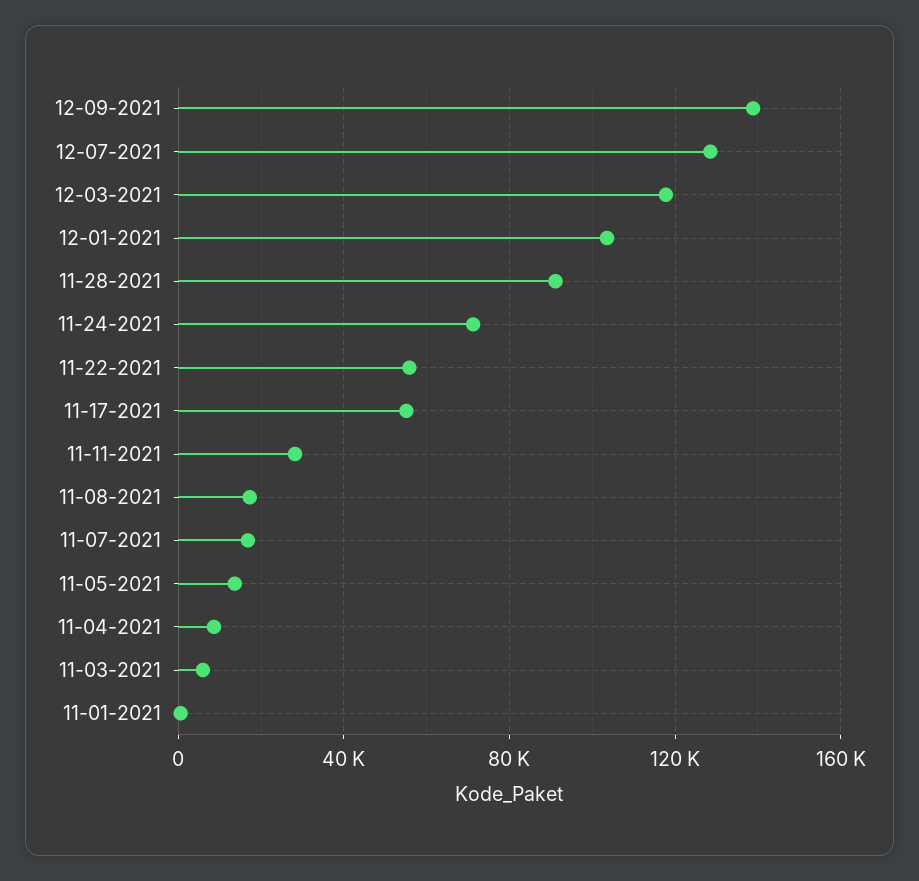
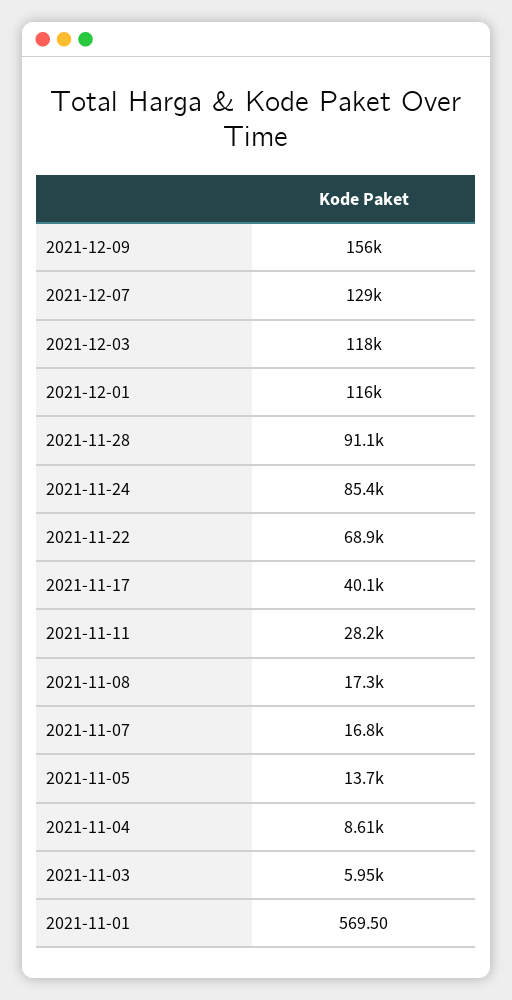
12-09-2021: 140000 -> 156000
12-01-2021: 105000 -> 116000
11-24-2021: 70000 -> 85400
11-22-2021: 55000 -> 68900
11-17-2021: 55000 -> 40100

